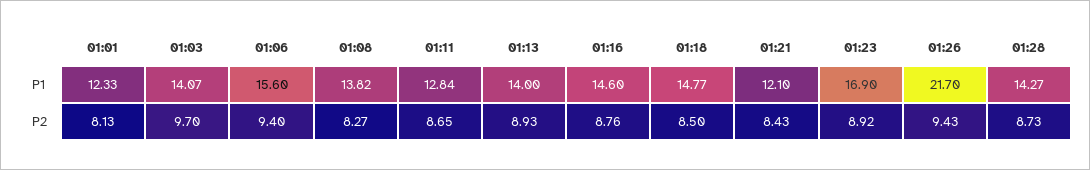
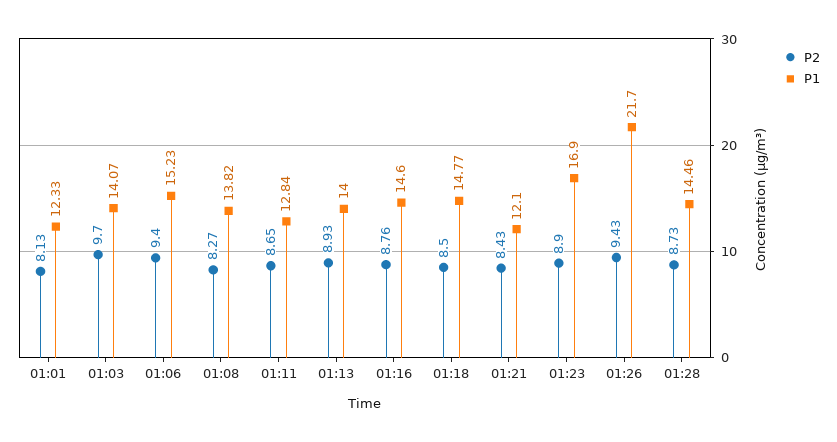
P1, 01:06: 15.6 -> 15.23
P1, 01:28: 14.27 -> 14.46
P2, 01:23: 8.92 -> 8.9

